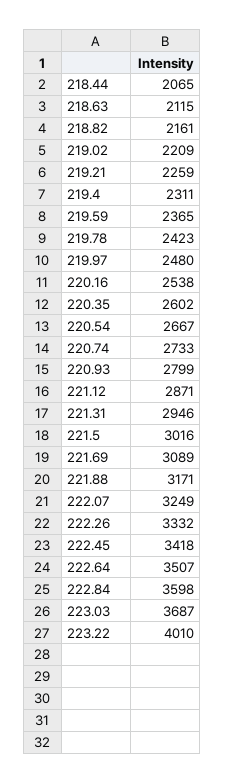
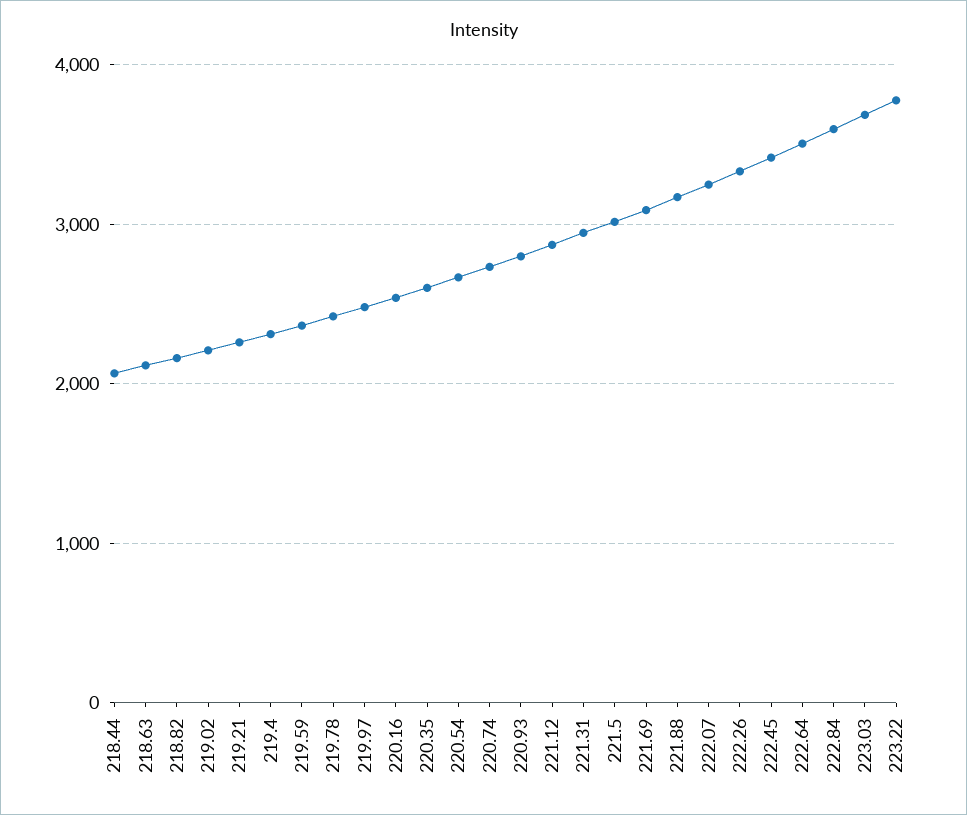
223.22: 4010 -> 3800

